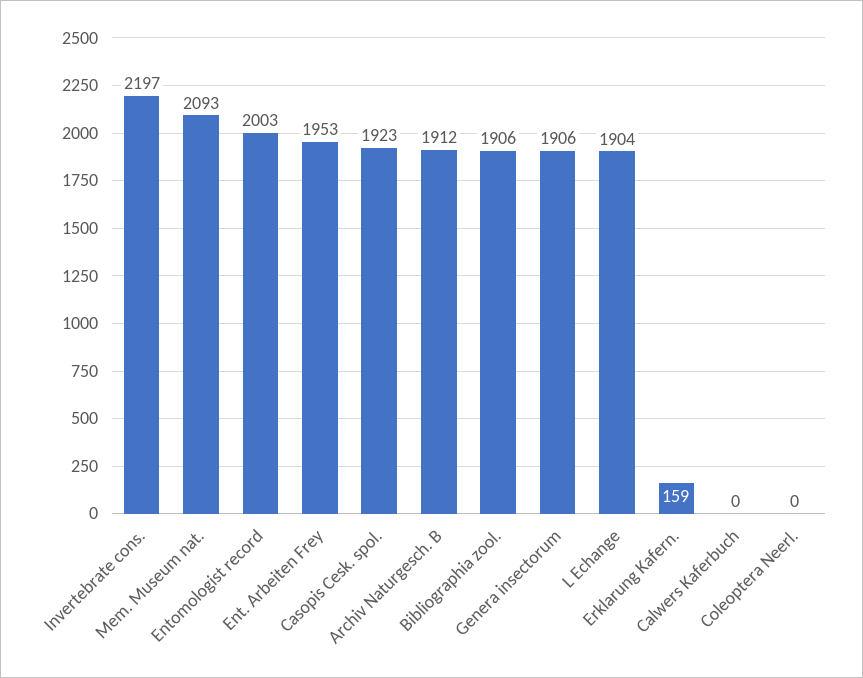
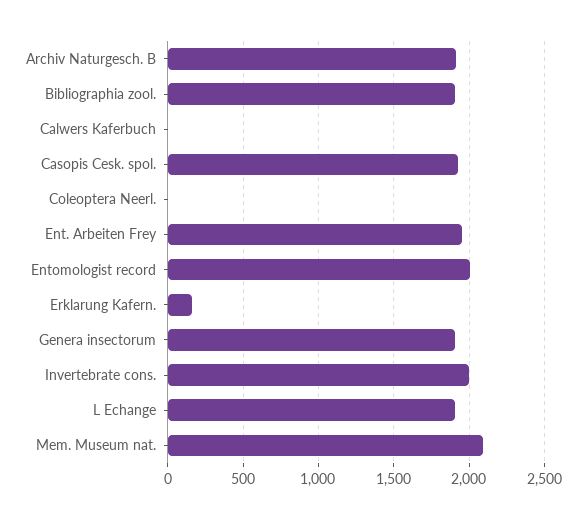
Invertebrate cons.: 2197 -> 2000

